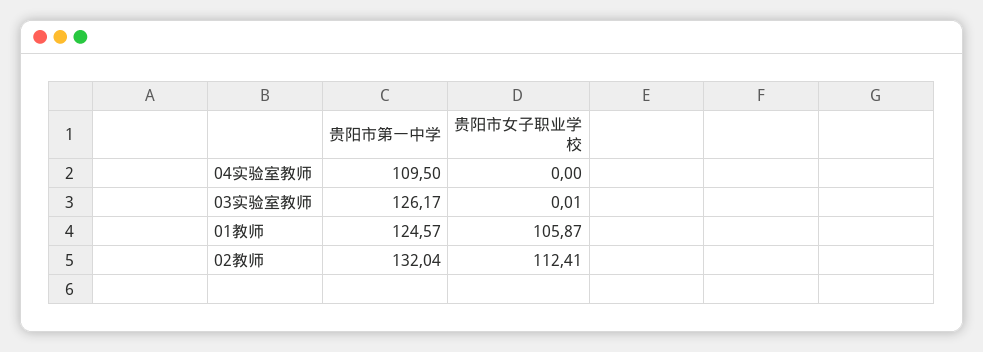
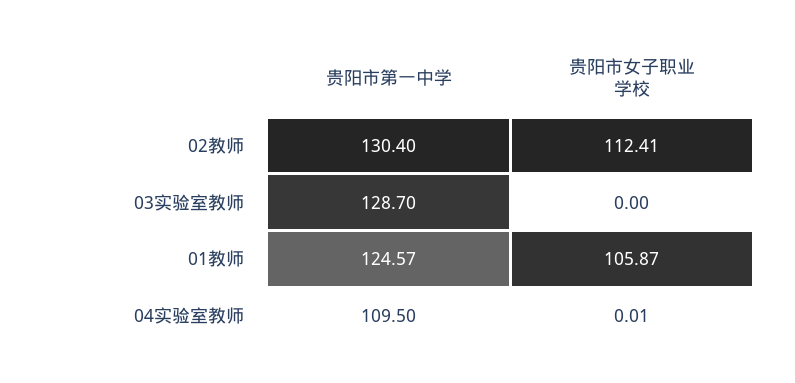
贵阳市女子职业学校, 04实验室教师: 0 -> 0.01
贵阳市第一中学, 03实验室教师: 126.17 -> 128.7
贵阳市女子职业学校, 03实验室教师: 0.01 -> 0
贵阳市第一中学, 02教师: 132.04 -> 130.4

